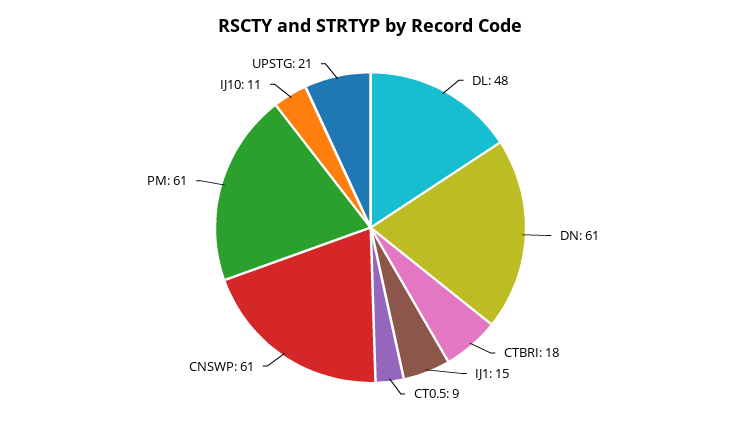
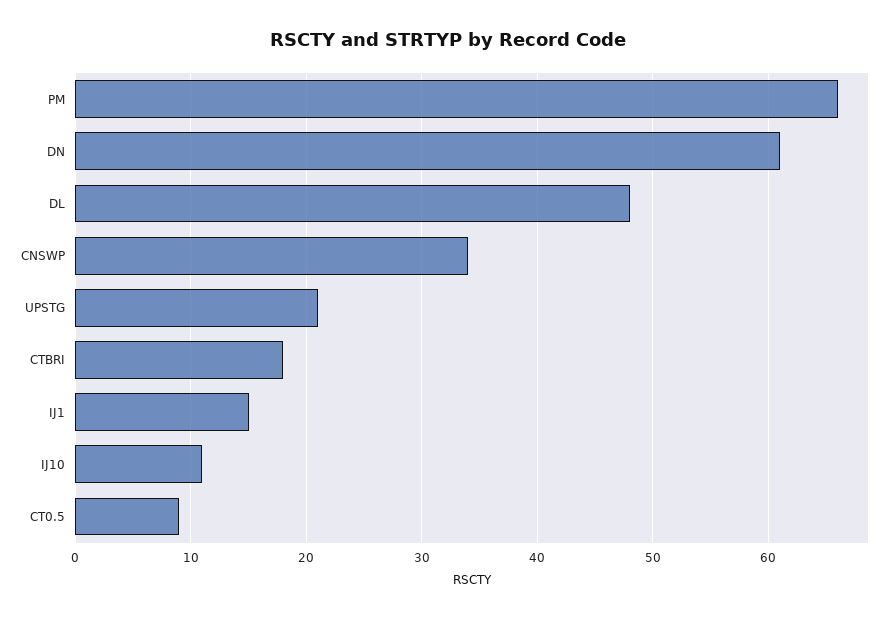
CNSWP: 61 -> 34
PM: 61 -> 66

